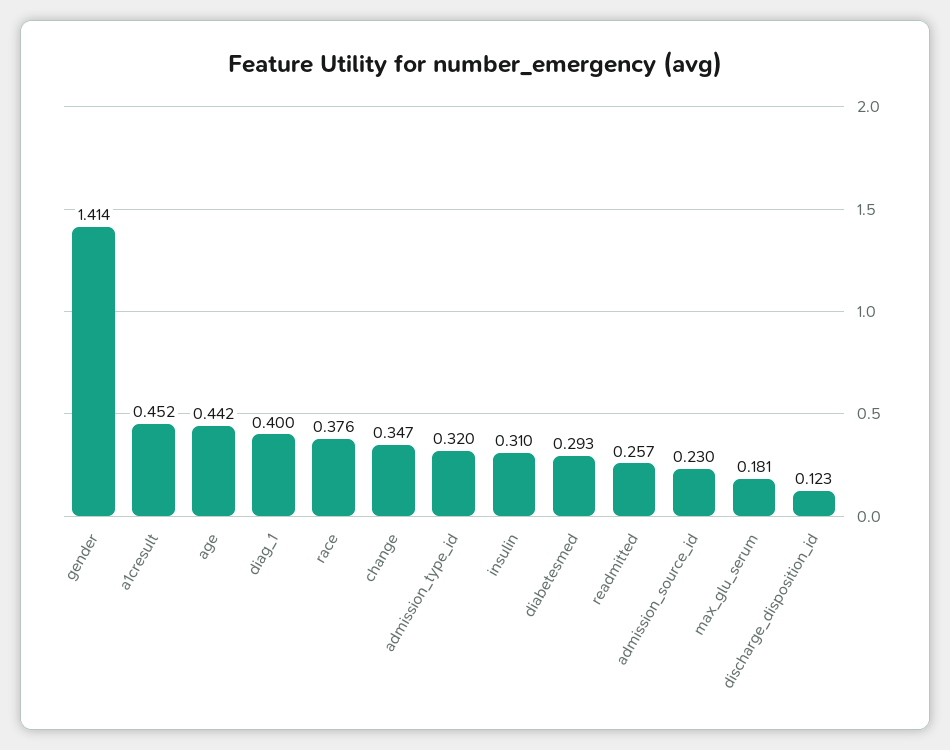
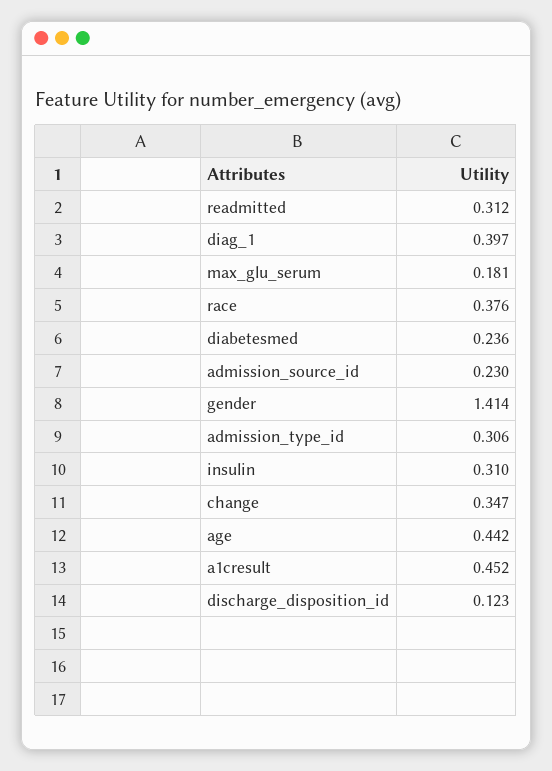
diag_1: 0.4 -> 0.397
admission_type_id: 0.32 -> 0.306
diabetesmed: 0.293 -> 0.236
readmitted: 0.257 -> 0.312

